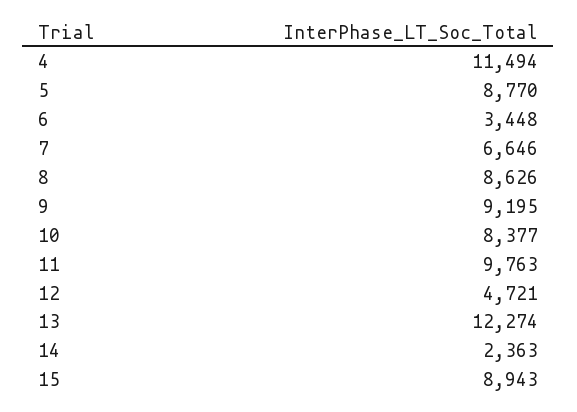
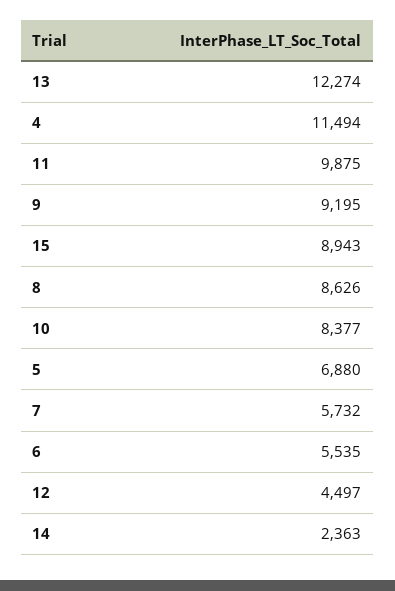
5: 8770 -> 6880
6: 3448 -> 5535
7: 6646 -> 5732
11: 9763 -> 9875
12: 4721 -> 4497

